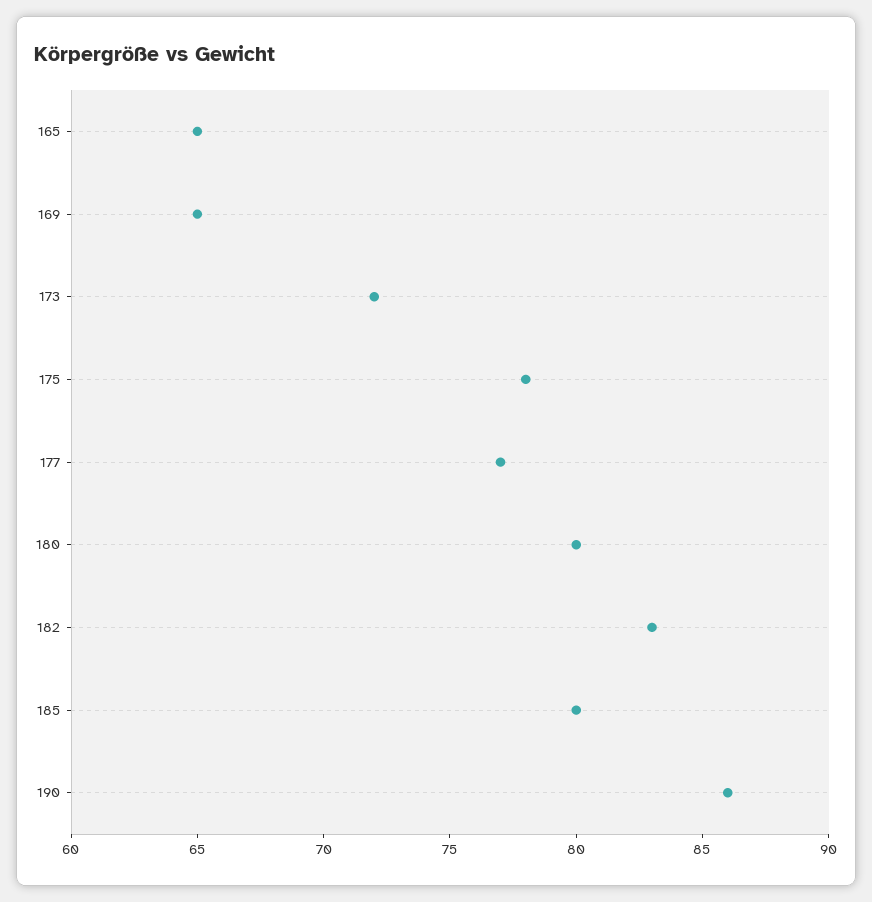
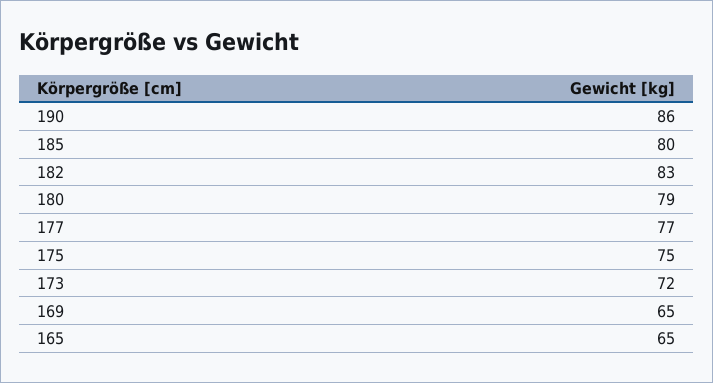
175: 78 -> 75
180: 80 -> 79

